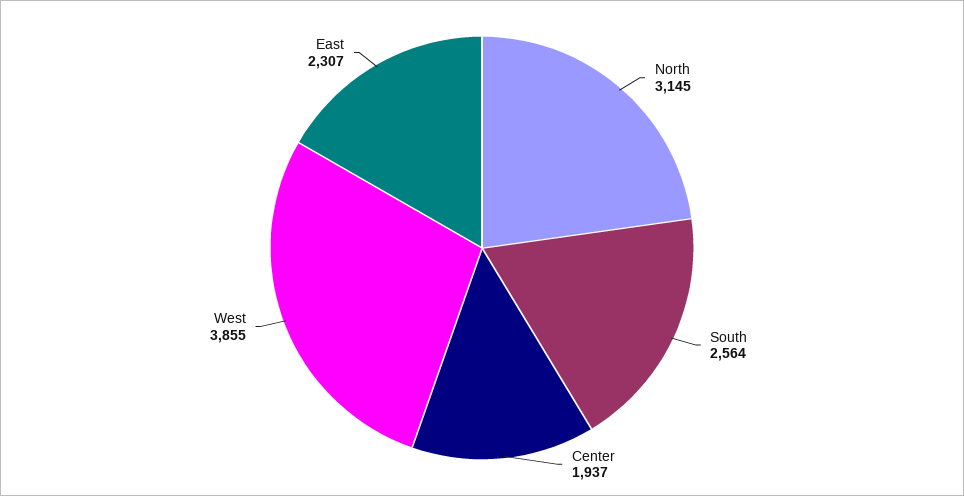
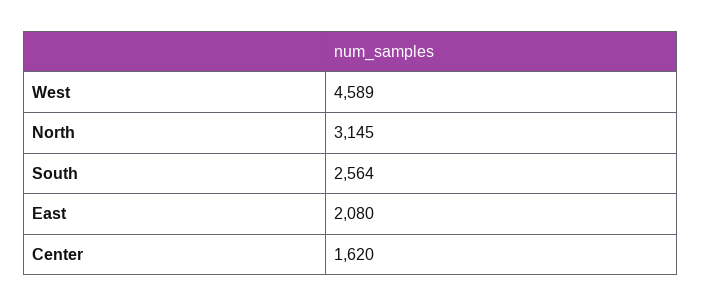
Center: 1937 -> 1620
West: 3855 -> 4589
East: 2307 -> 2080

